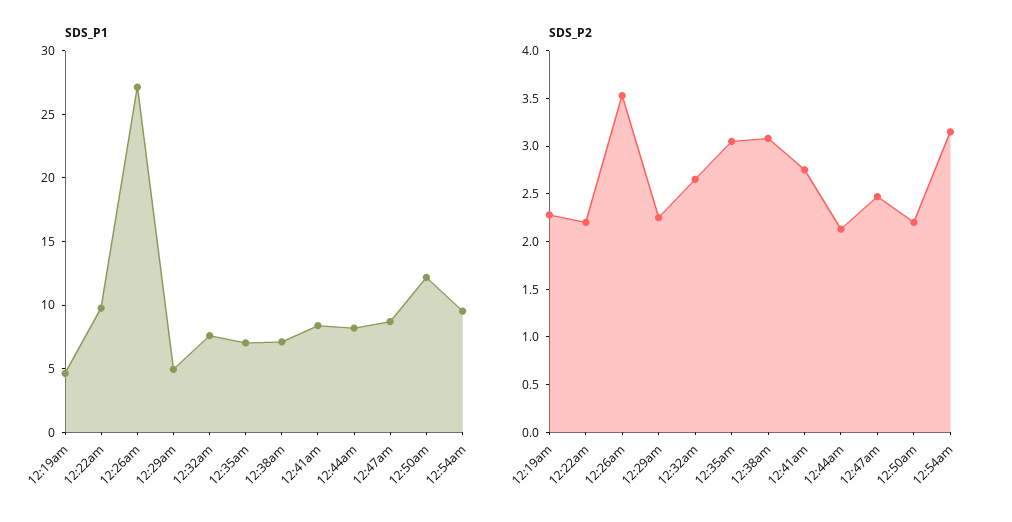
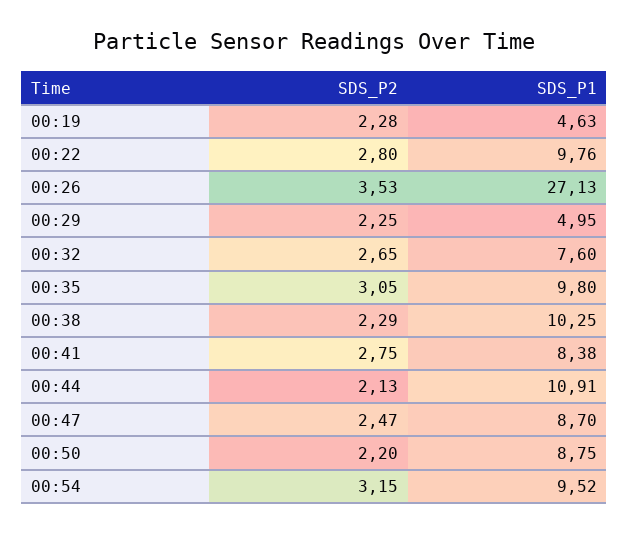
SDS_P1, 12:35am: 7 -> 9.8
SDS_P1, 12:38am: 7 -> 10.25
SDS_P1, 12:44am: 8 -> 10.91
SDS_P1, 12:50am: 12 -> 8.75
SDS_P2, 12:22am: 2.2 -> 2.8
SDS_P2, 12:38am: 3.1 -> 2.29

